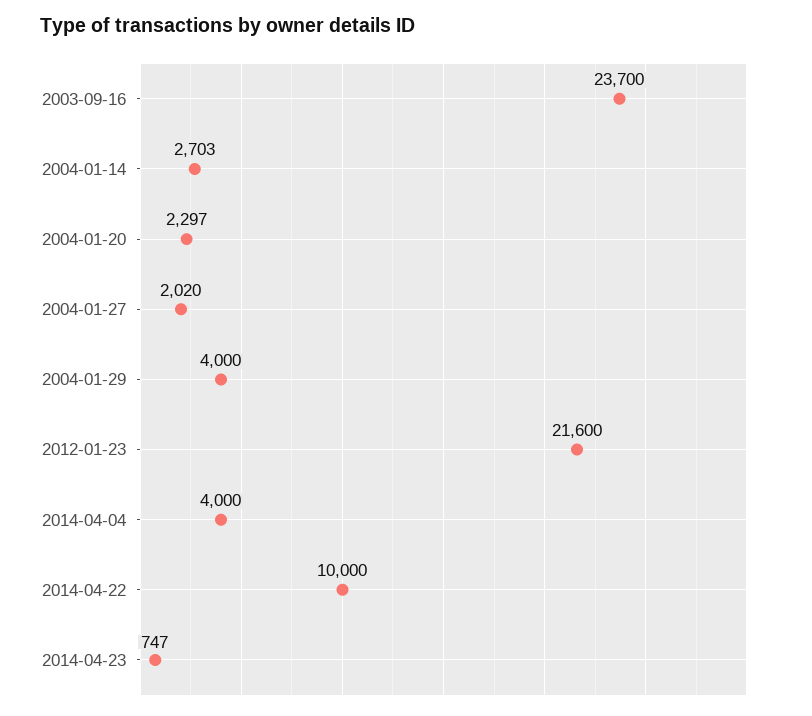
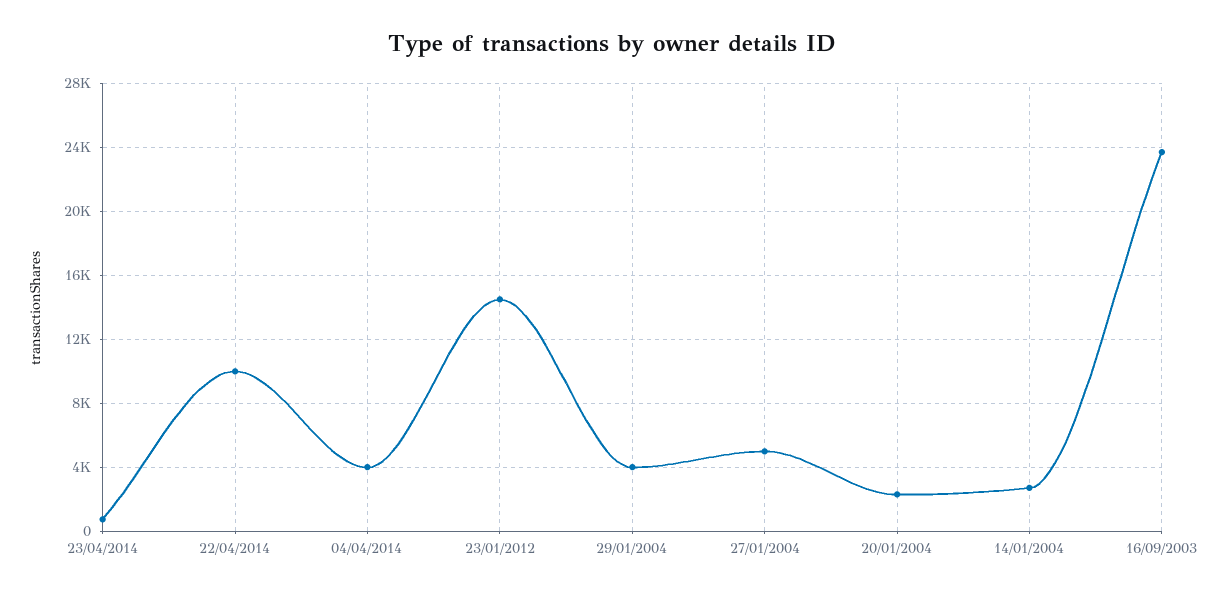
2004-01-27: 2020 -> 5000
2012-01-23: 21600 -> 14500

